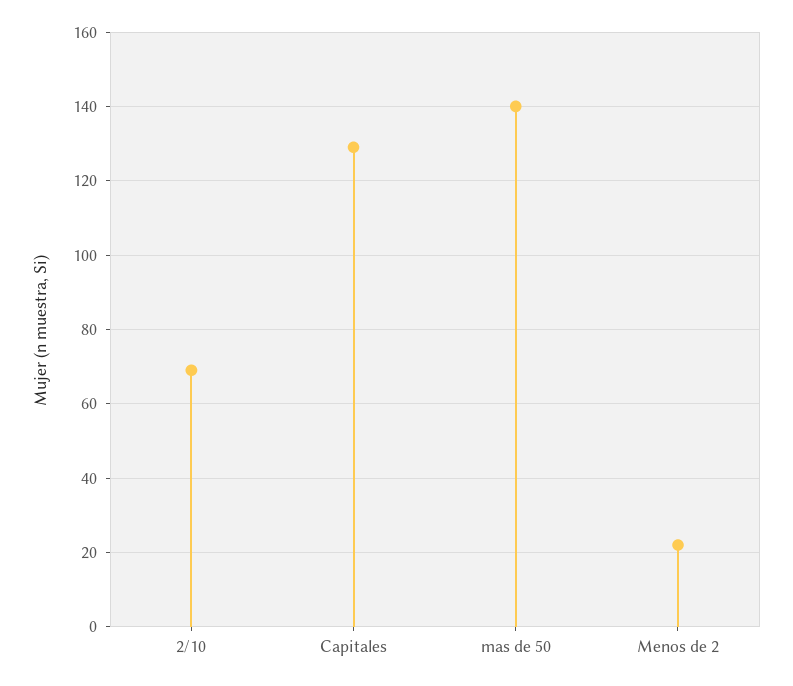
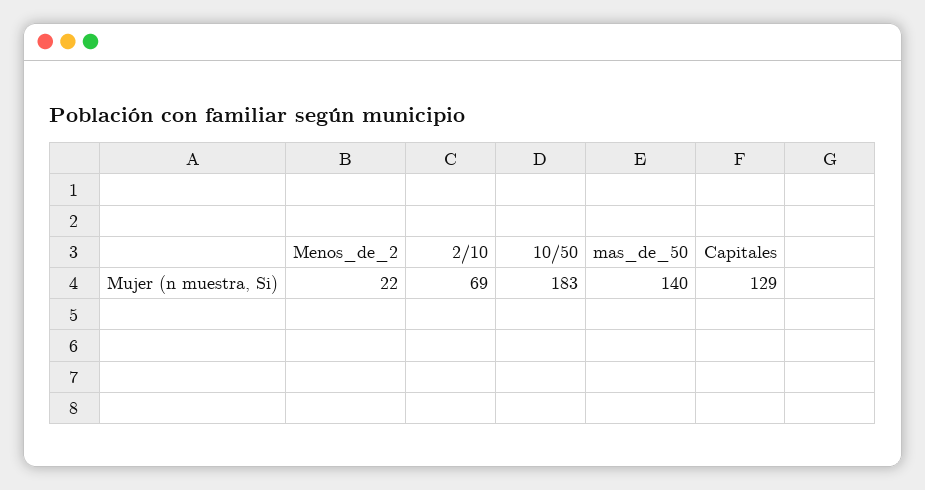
10/50: none -> 183

